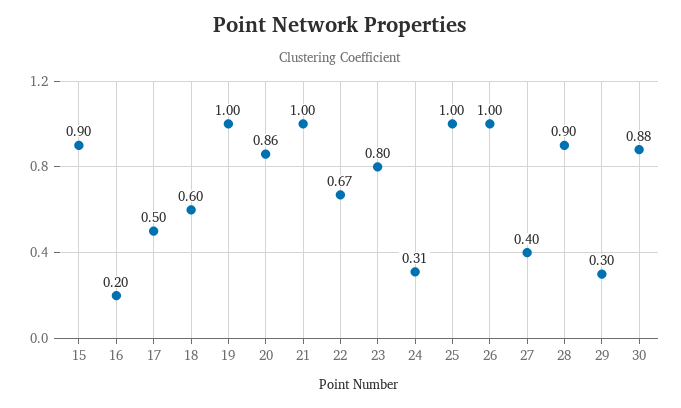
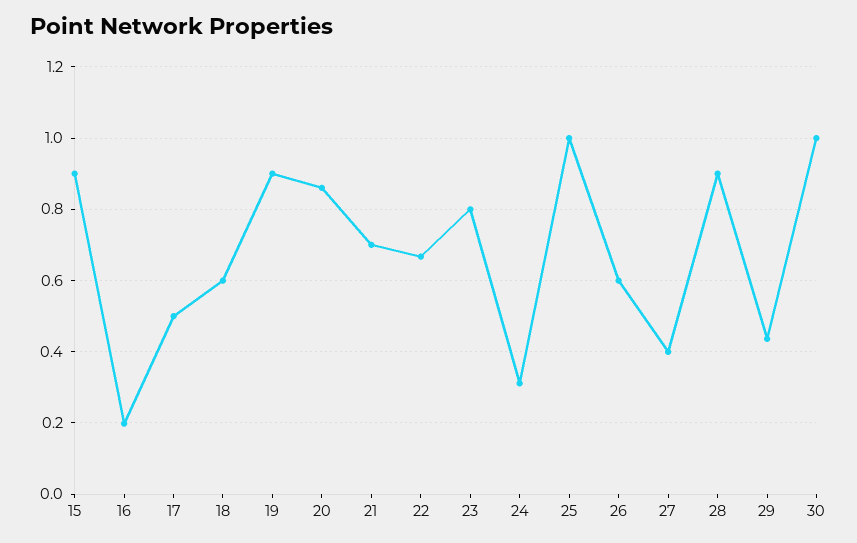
19: 1 -> 0.9
21: 1 -> 0.7
26: 1 -> 0.6
29: 0.3 -> 0.44
30: 0.88 -> 1

